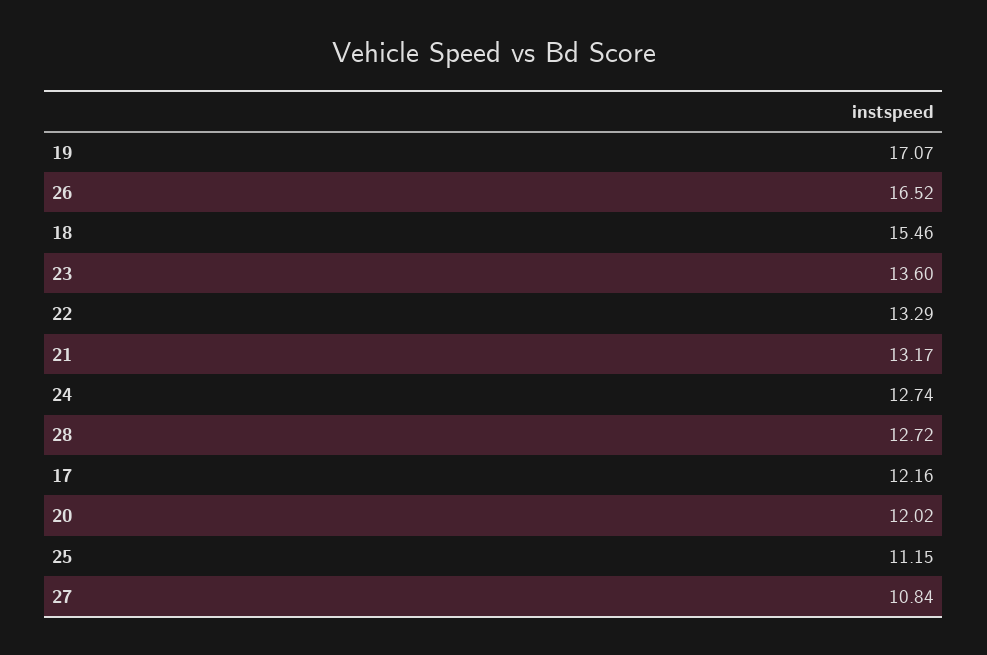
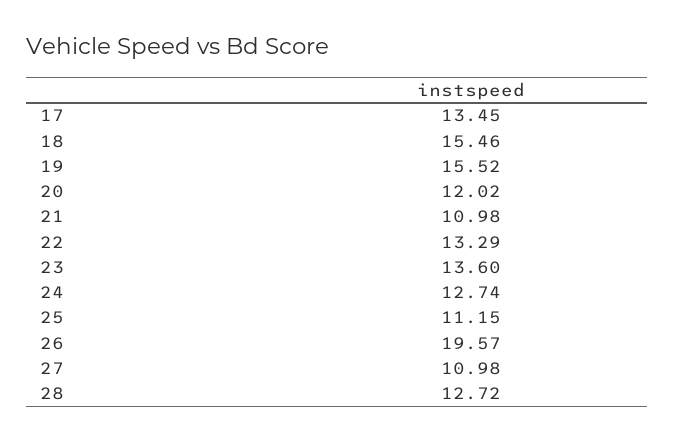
19: 17.07 -> 15.52
26: 16.52 -> 19.57
21: 13.17 -> 10.98
17: 12.16 -> 13.45
27: 10.84 -> 10.98

